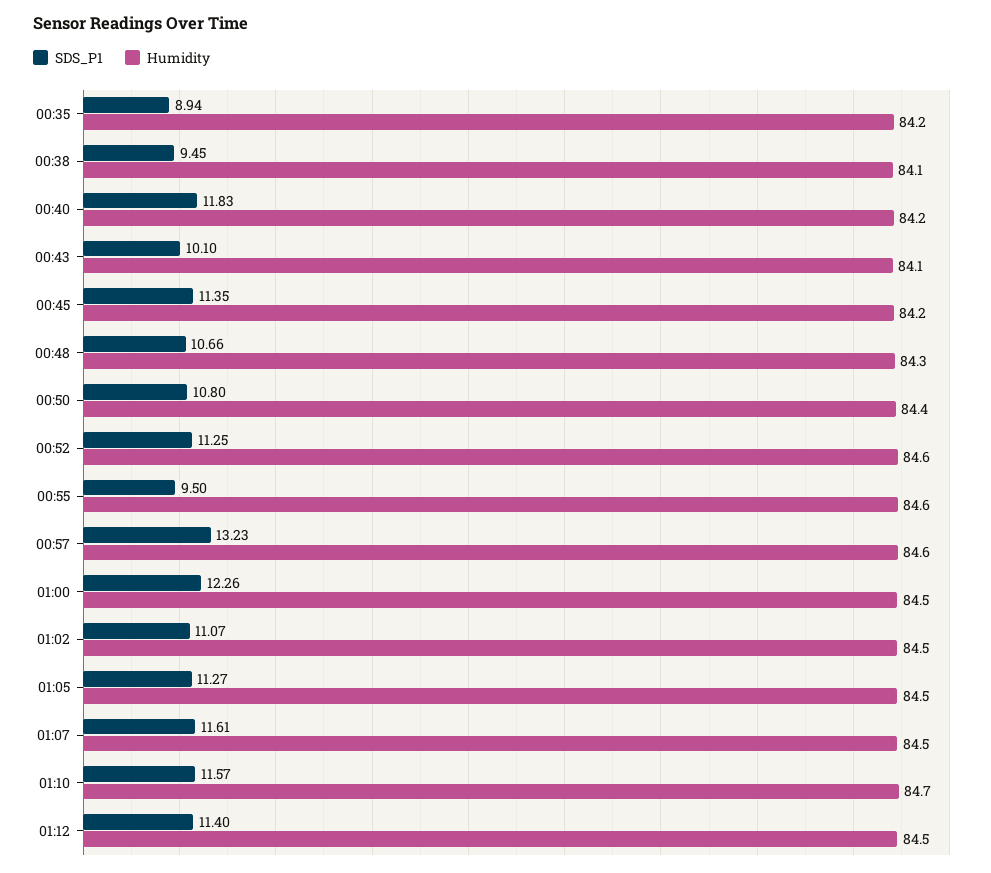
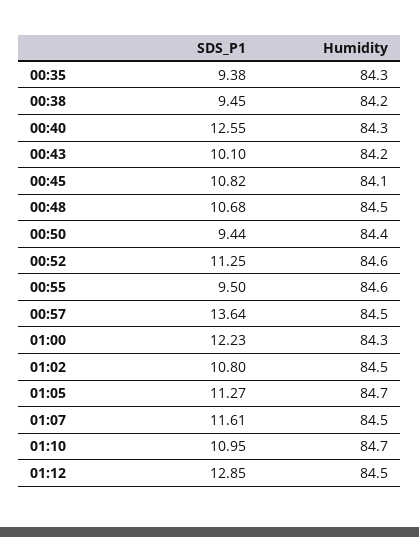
SDS_P1, 00:35: 8.94 -> 9.38
Humidity, 00:35: 84.2 -> 84.3
Humidity, 00:38: 84.1 -> 84.2
SDS_P1, 00:40: 11.83 -> 12.55
Humidity, 00:40: 84.2 -> 84.3
Humidity, 00:43: 84.1 -> 84.2
SDS_P1, 00:45: 11.35 -> 10.82
Humidity, 00:45: 84.2 -> 84.1
SDS_P1, 00:48: 10.66 -> 10.68
Humidity, 00:48: 84.3 -> 84.5
SDS_P1, 00:50: 10.8 -> 9.44
SDS_P1, 00:57: 13.23 -> 13.64
Humidity, 00:57: 84.6 -> 84.5
SDS_P1, 01:00: 12.26 -> 12.23
Humidity, 01:00: 84.5 -> 84.3
SDS_P1, 01:02: 11.07 -> 10.8
Humidity, 01:05: 84.5 -> 84.7
SDS_P1, 01:10: 11.57 -> 10.95
SDS_P1, 01:12: 11.4 -> 12.85

